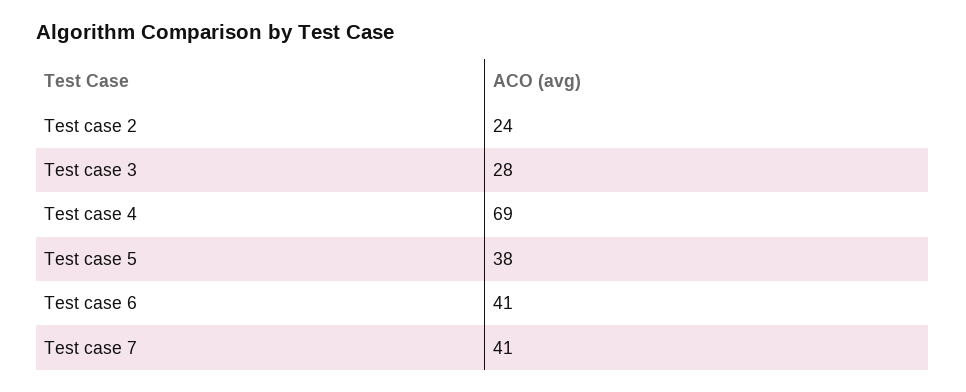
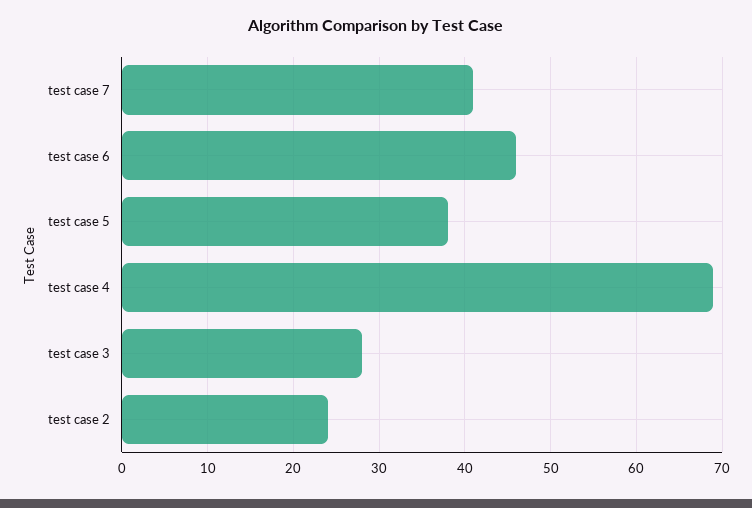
Test case 6: 41 -> 46

